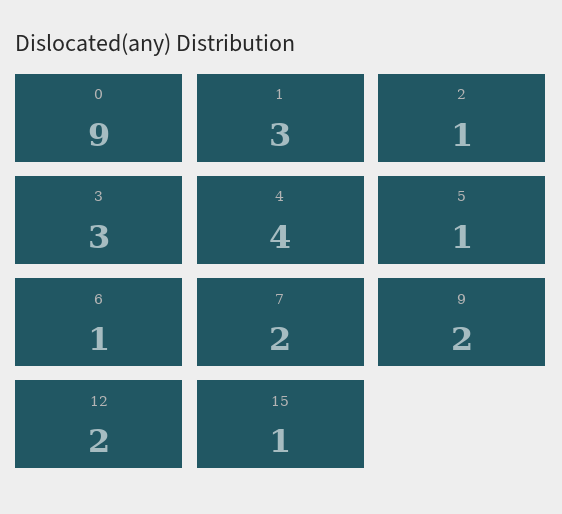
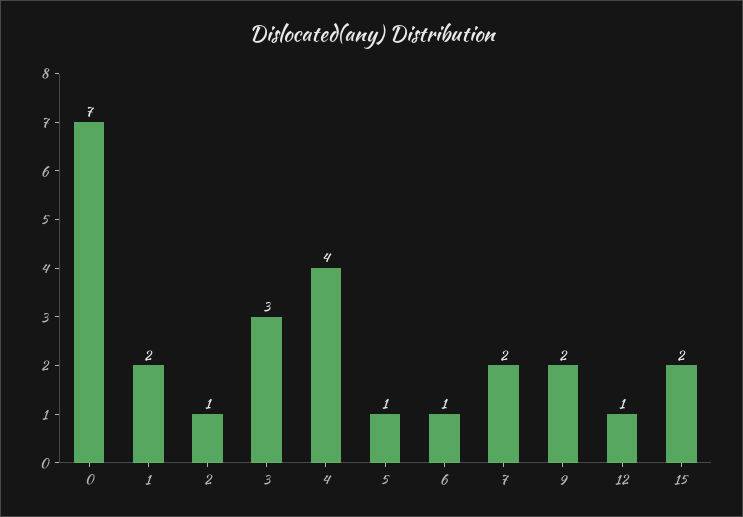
0: 9 -> 7
1: 3 -> 2
12: 2 -> 1
15: 1 -> 2

